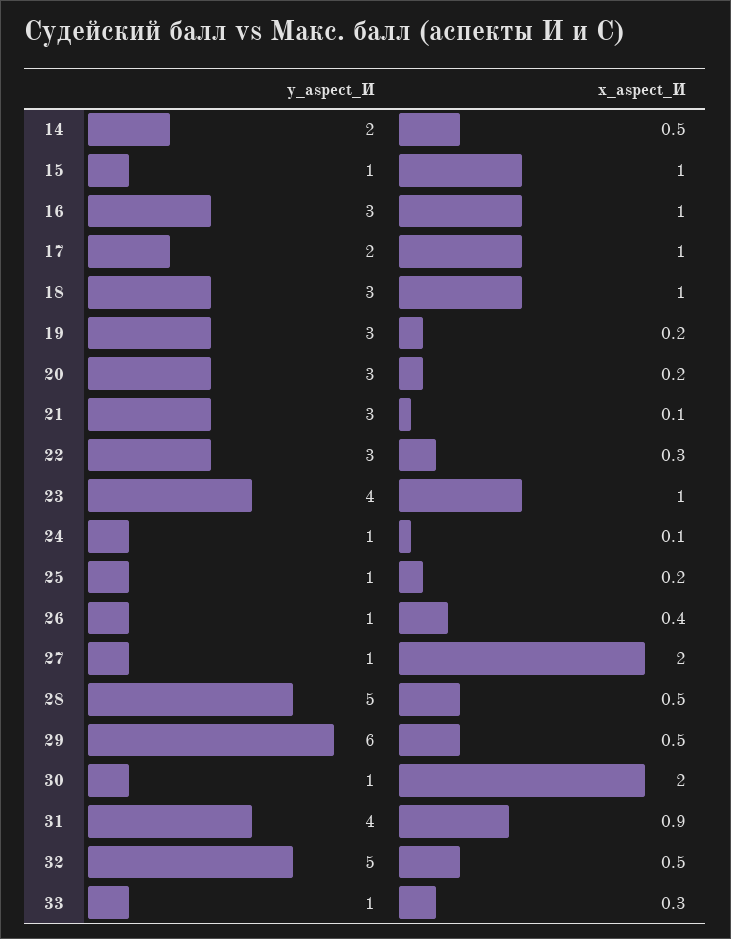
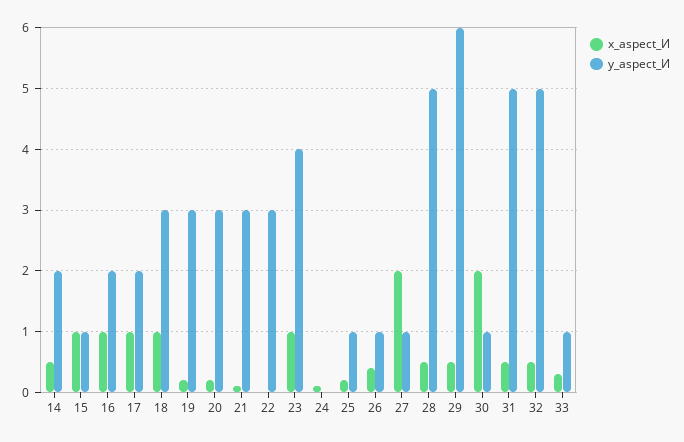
y_aspect_И, 16: 3 -> 2
x_aspect_И, 22: 0.3 -> 0
y_aspect_И, 24: 1 -> 0
y_aspect_И, 31: 4 -> 5
x_aspect_И, 31: 0.9 -> 0.5

